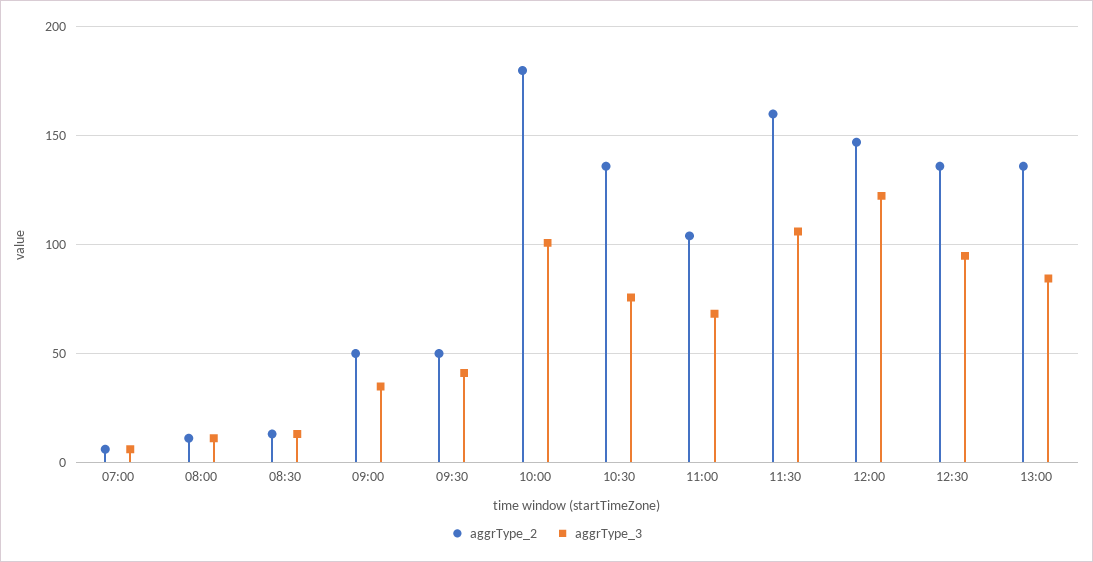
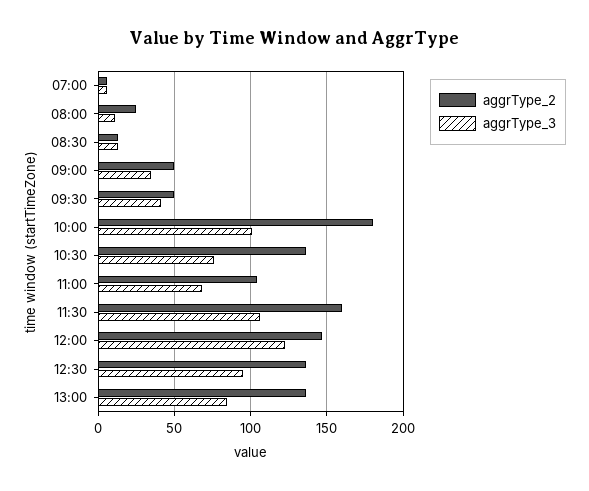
aggrType_2, 08:00: 10 -> 25

